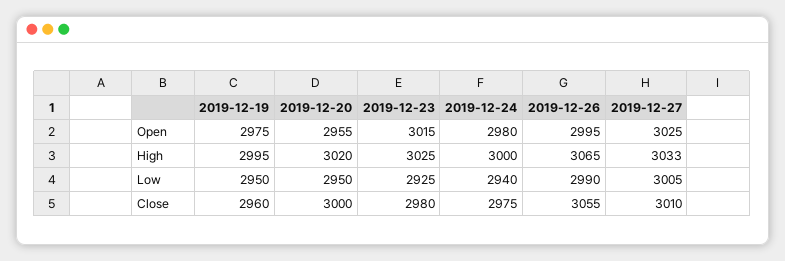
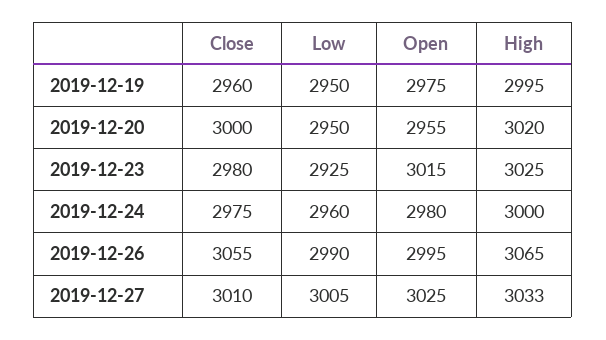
2019-12-24, Low: 2940 -> 2960

